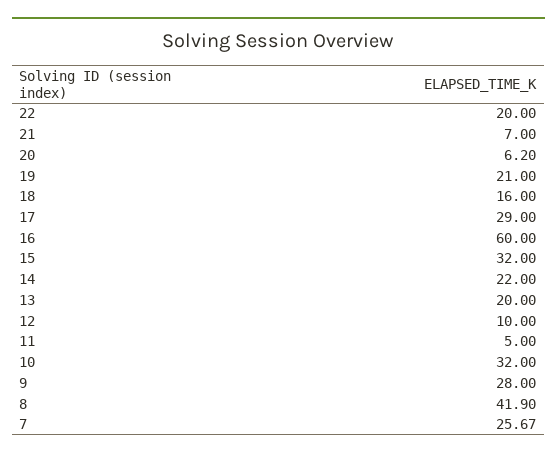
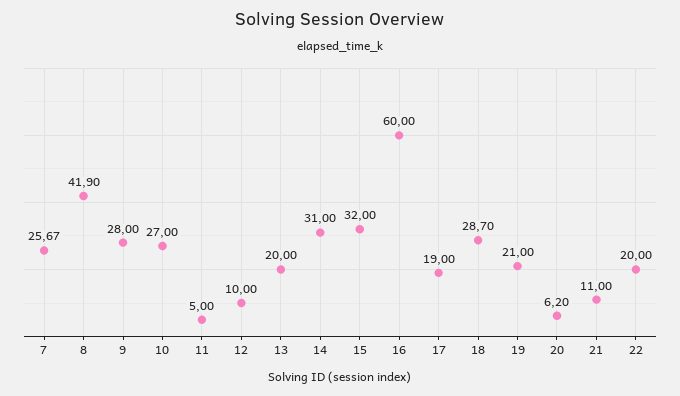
21: 7 -> 11
18: 16 -> 28.7
17: 29 -> 19
14: 22 -> 31
10: 32 -> 27

